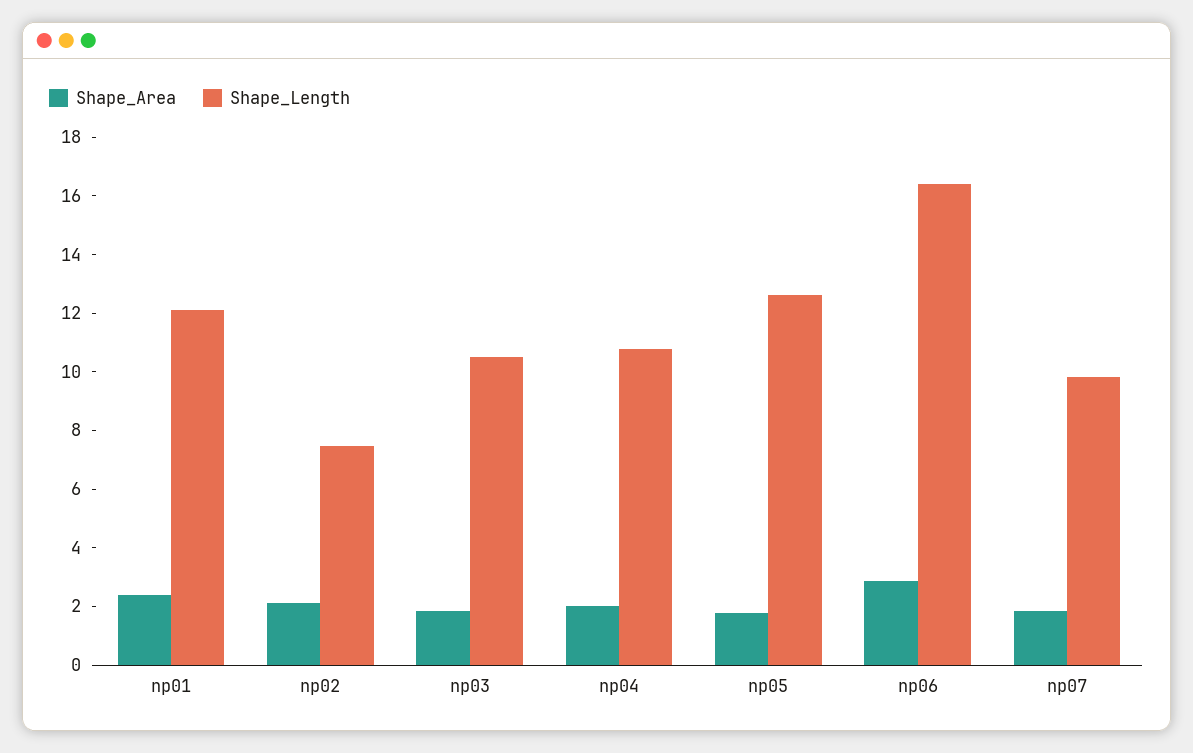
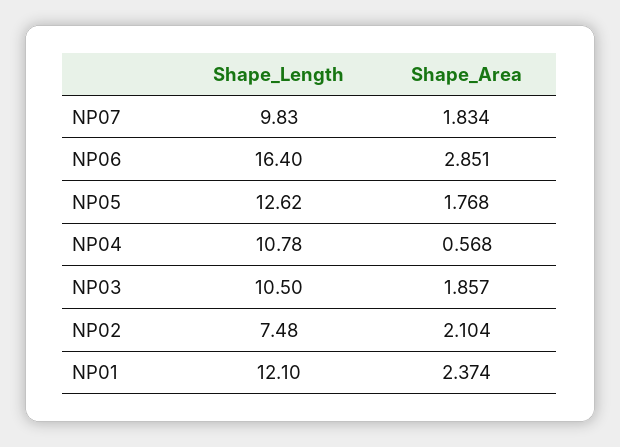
Shape_Area, np04: 2 -> 0.568

